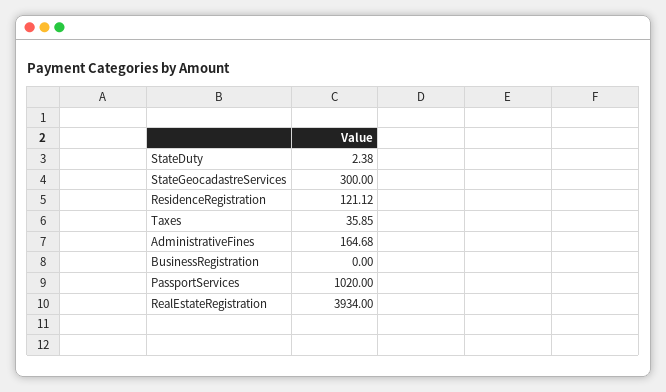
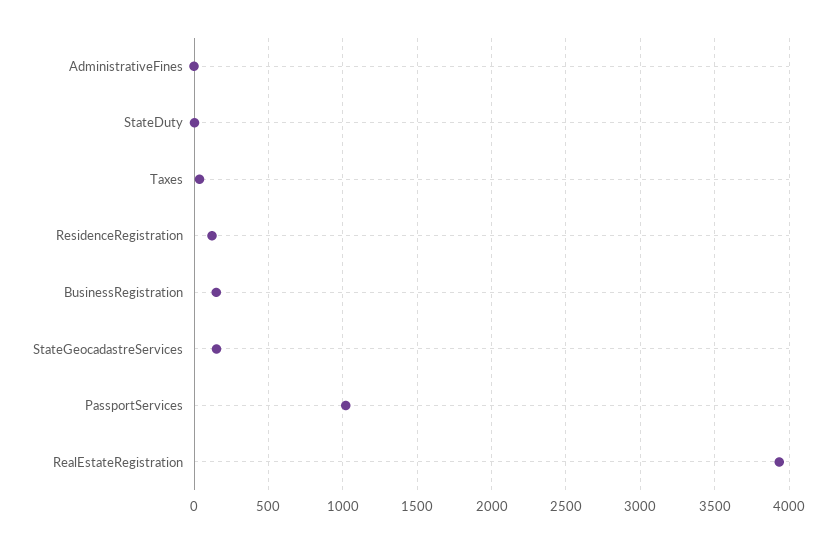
StateGeocadastreServices: 300 -> 150
AdministrativeFines: 164.68 -> 0
BusinessRegistration: 0 -> 150

